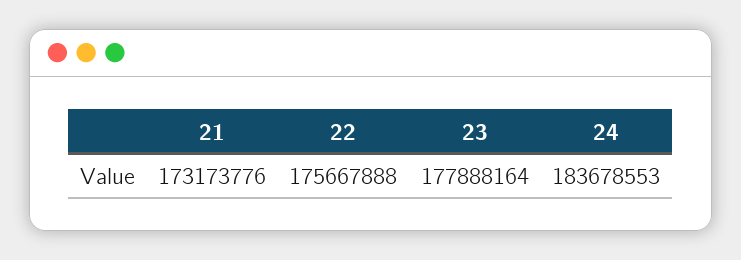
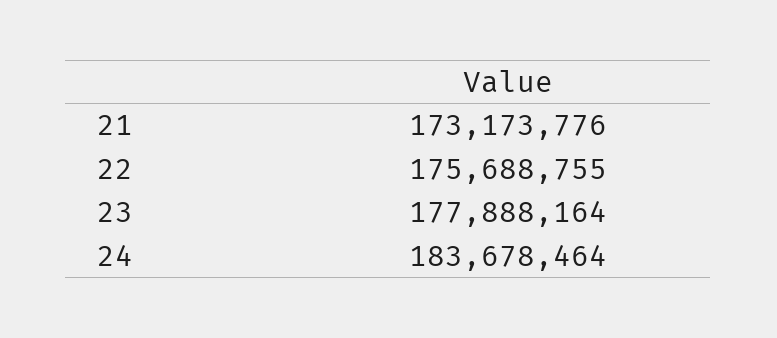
22: 175667888 -> 175688755
24: 183678553 -> 183678464

